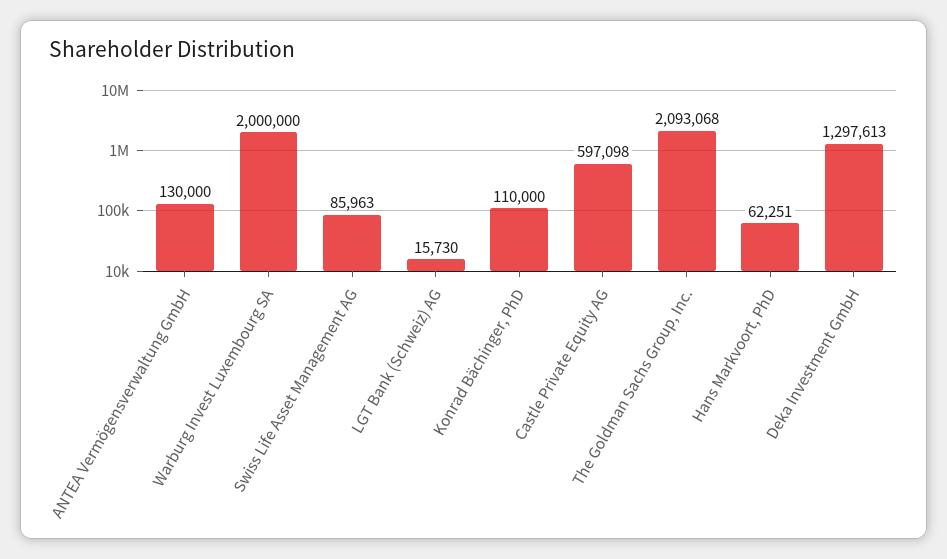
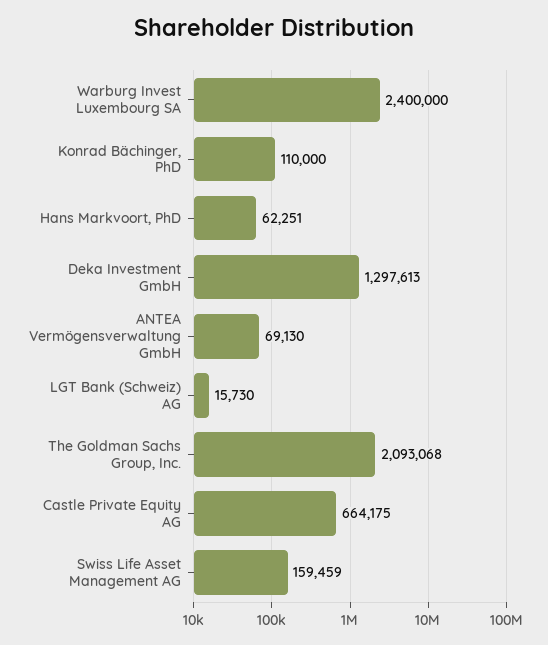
ANTEA Vermögensverwaltung GmbH: 130000 -> 69130
Warburg Invest Luxembourg SA: 2000000 -> 2400000
Swiss Life Asset Management AG: 85963 -> 159459
Castle Private Equity AG: 597098 -> 664175

